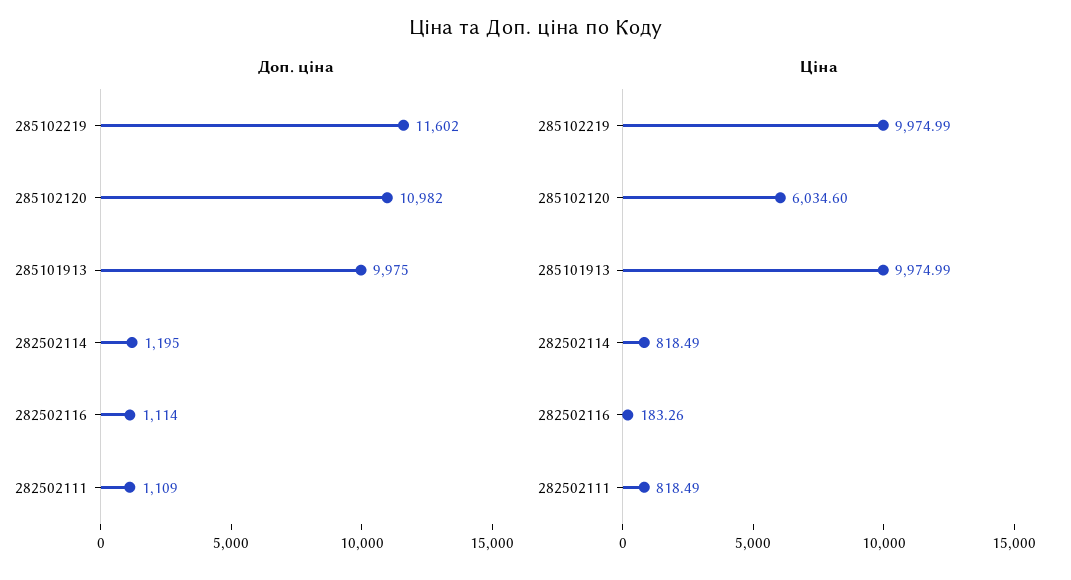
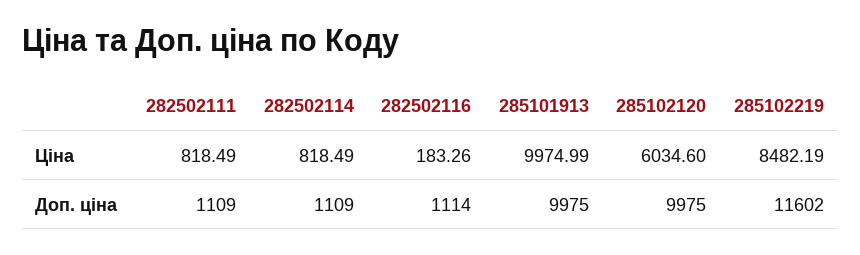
Доп. ціна, 285102120: 10982 -> 9975
Доп. ціна, 282502114: 1195 -> 1109
Ціна, 285102219: 9974.99 -> 8482.19

